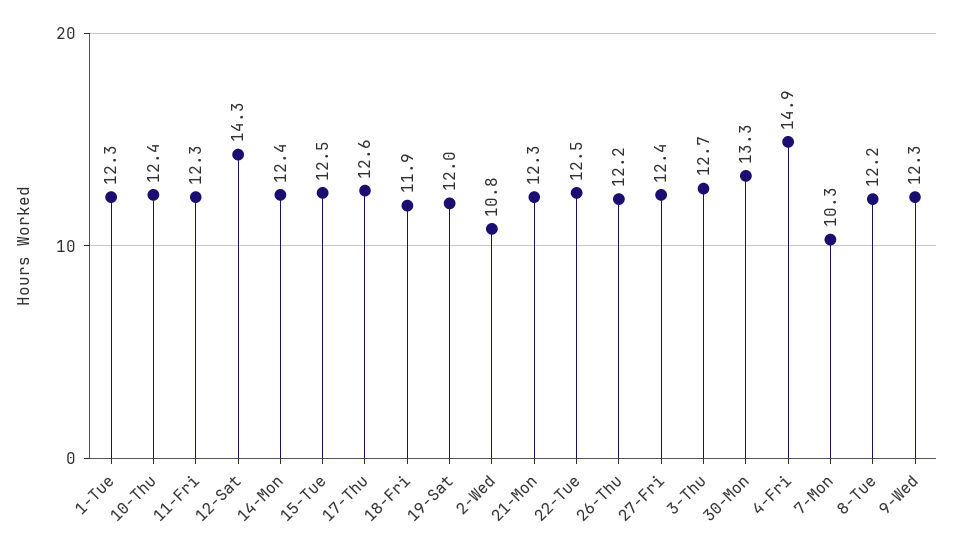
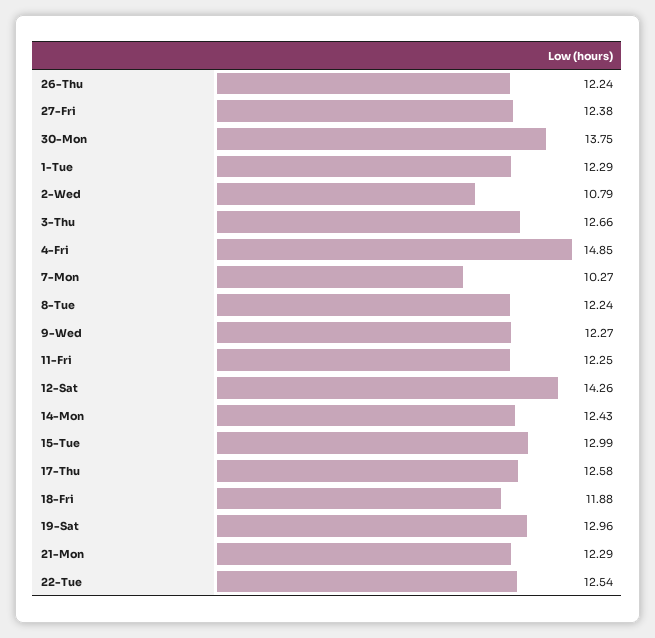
10-Thu: 12.4 -> none
15-Tue: 12.5 -> 12.99
19-Sat: 12 -> 12.96
30-Mon: 13.3 -> 13.75

